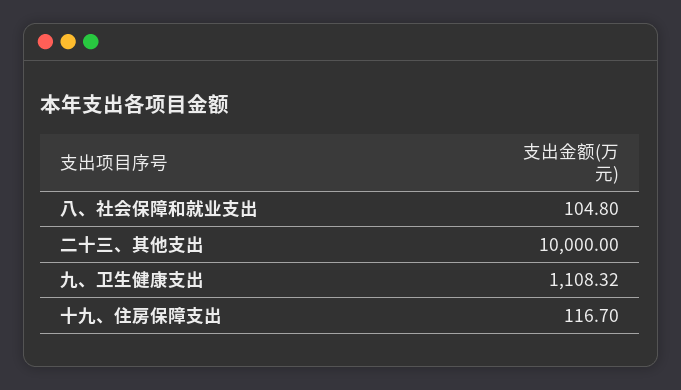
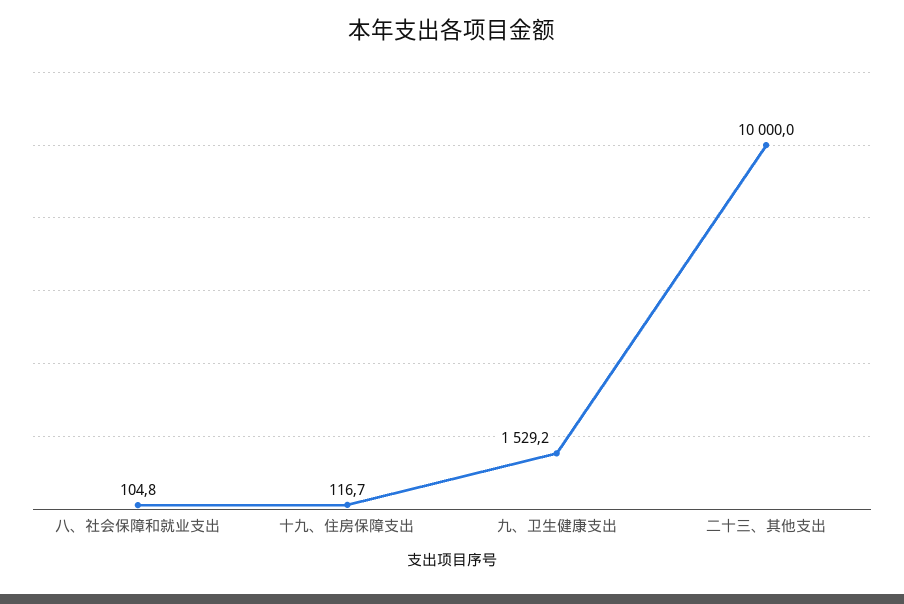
九、卫生健康支出: 1108.32 -> 1529.2

